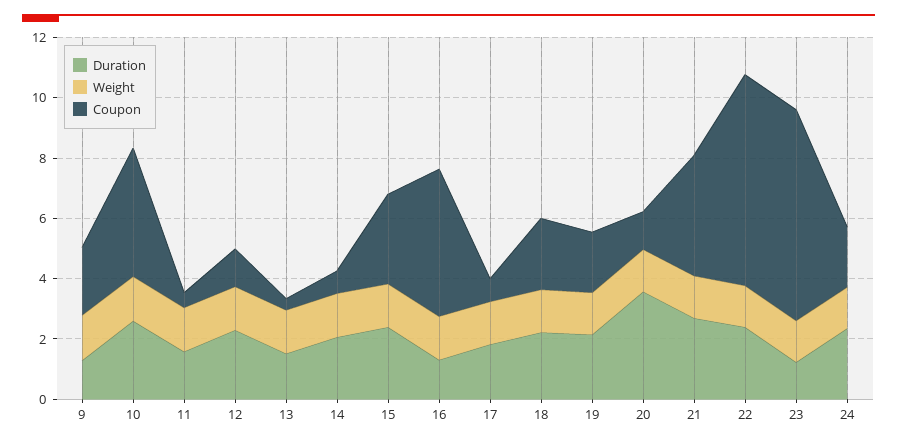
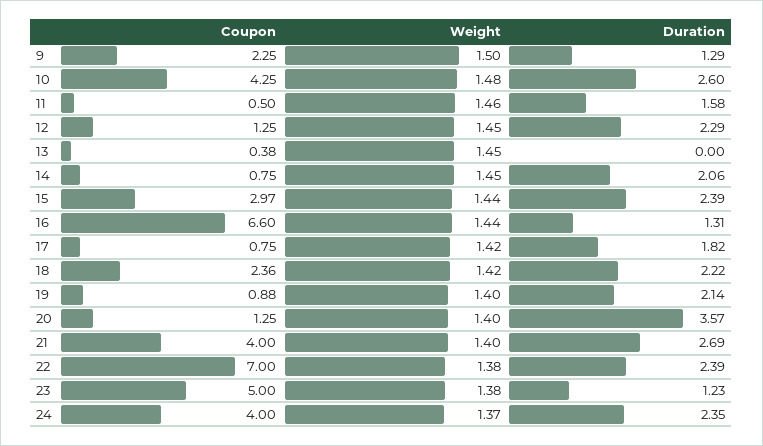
Duration, 13: 1.5 -> 0
Coupon, 16: 5 -> 6.6
Coupon, 19: 2 -> 0.88
Coupon, 23: 7 -> 5
Coupon, 24: 2 -> 4

